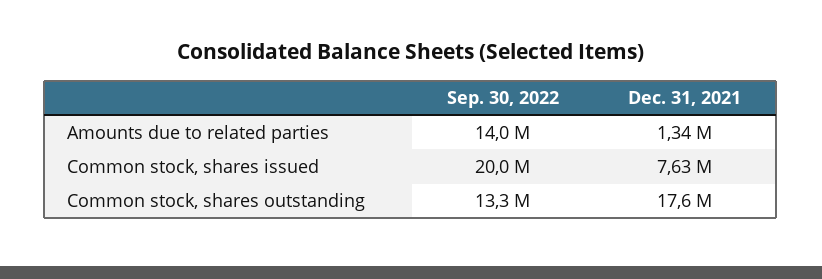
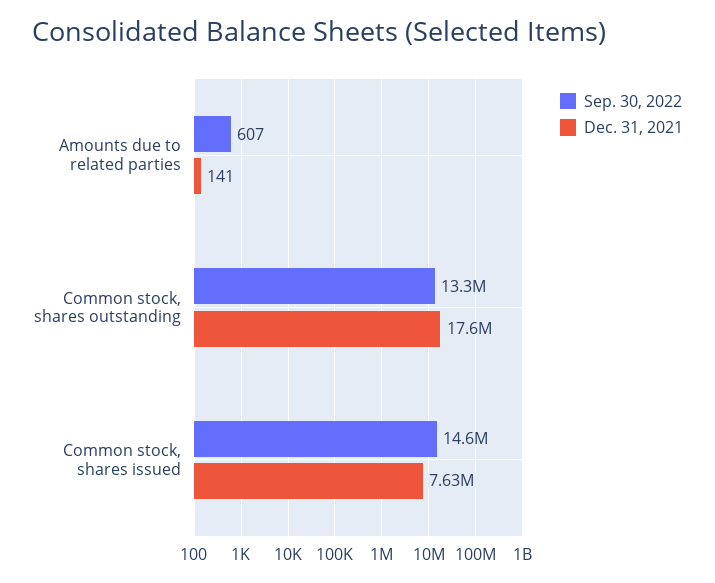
Sep. 30, 2022, Amounts due to related parties: 14000000 -> 607
Dec. 31, 2021, Amounts due to related parties: 1340000 -> 141
Sep. 30, 2022, Common stock, shares issued: 20000000 -> 14600000

